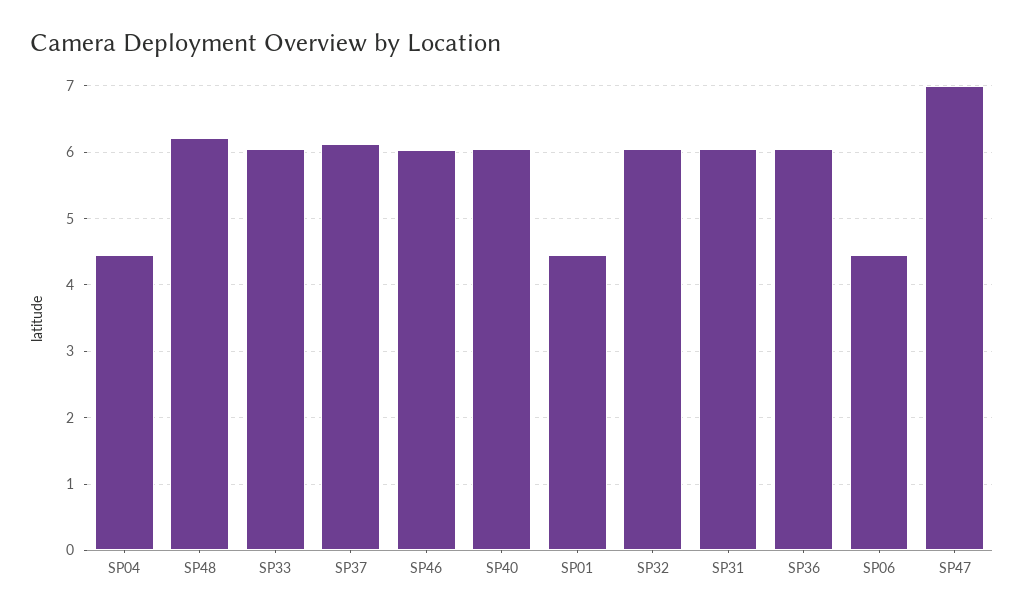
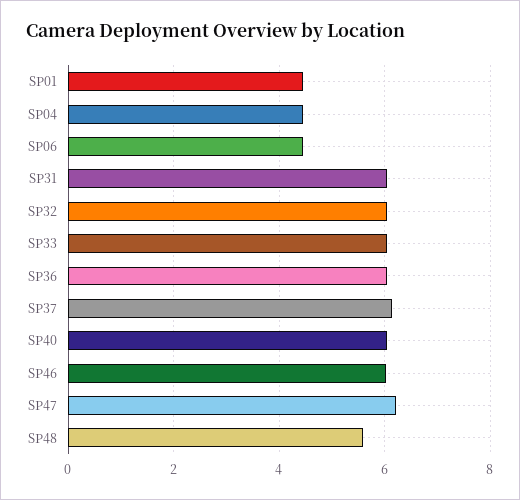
SP48: 6.2 -> 5.6
SP47: 7 -> 6.2

